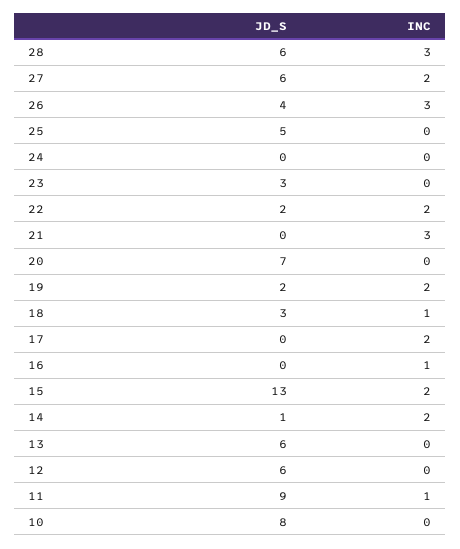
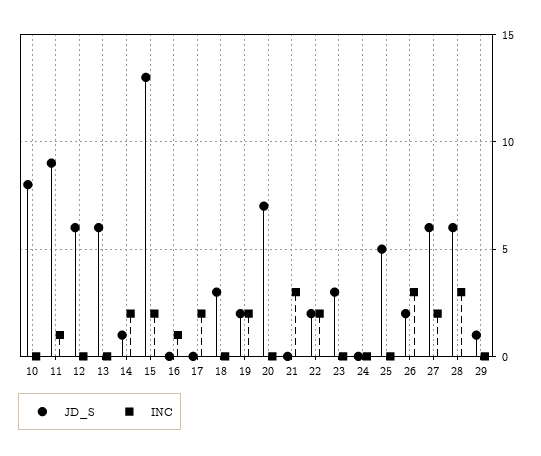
JD_S, 26: 4 -> 2
INC, 18: 1 -> 0
JD_S, 29: none -> 1
INC, 29: none -> 0

